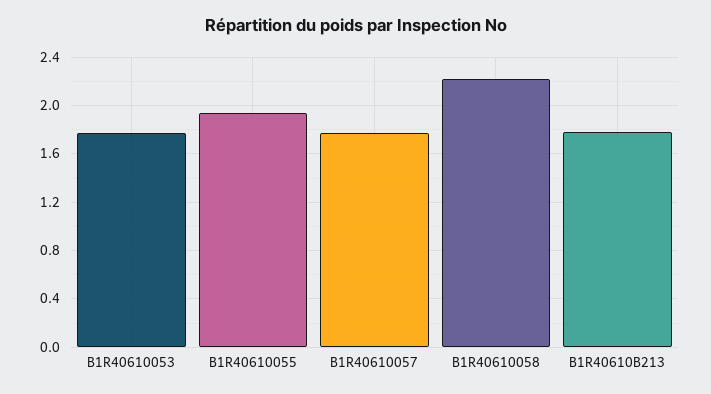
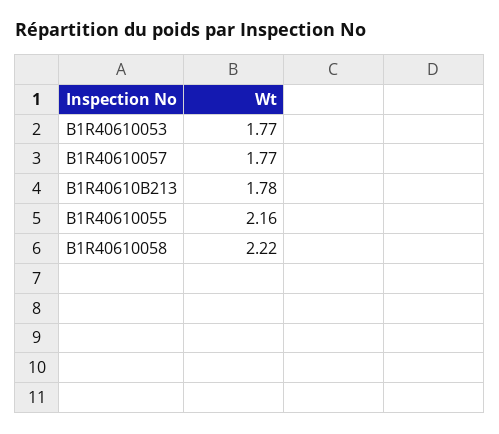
B1R40610055: 1.95 -> 2.16

